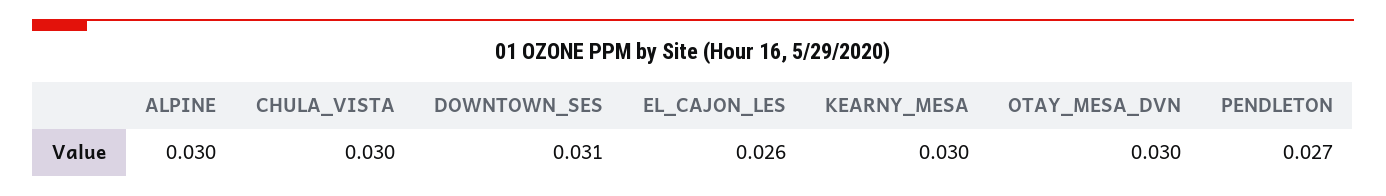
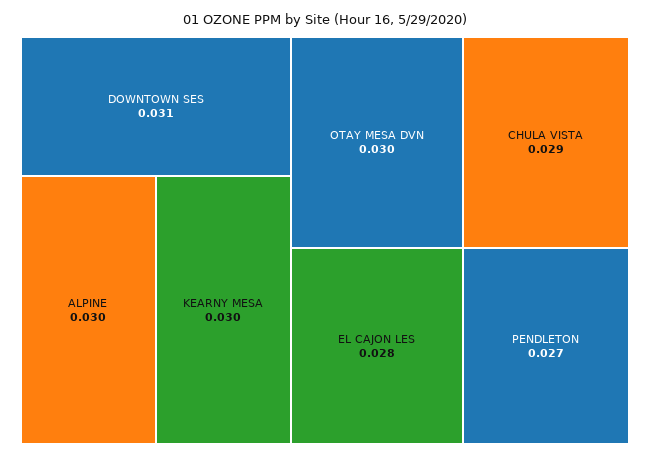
CHULA_VISTA: 0.03 -> 0.029
EL_CAJON_LES: 0.026 -> 0.028

